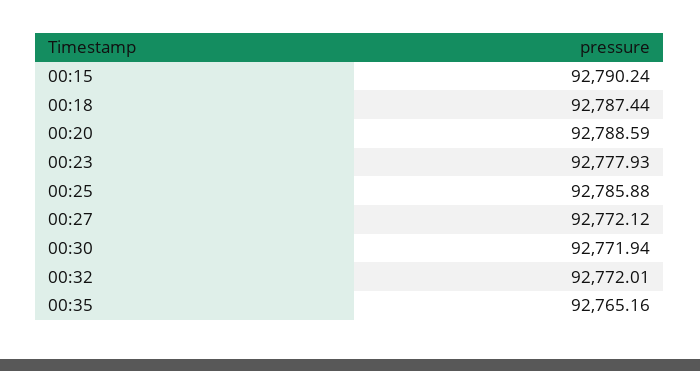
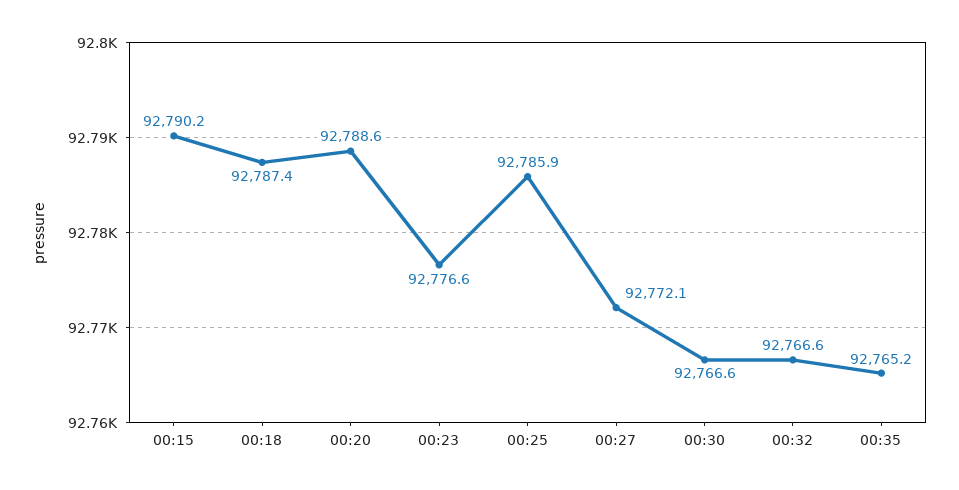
00:23: 92777.93 -> 92776.6
00:30: 92771.94 -> 92766.6
00:32: 92772.01 -> 92766.6

